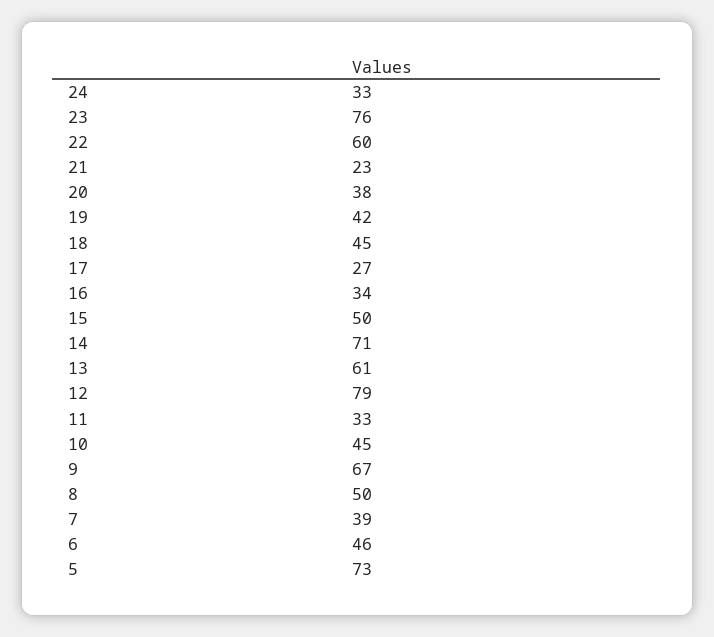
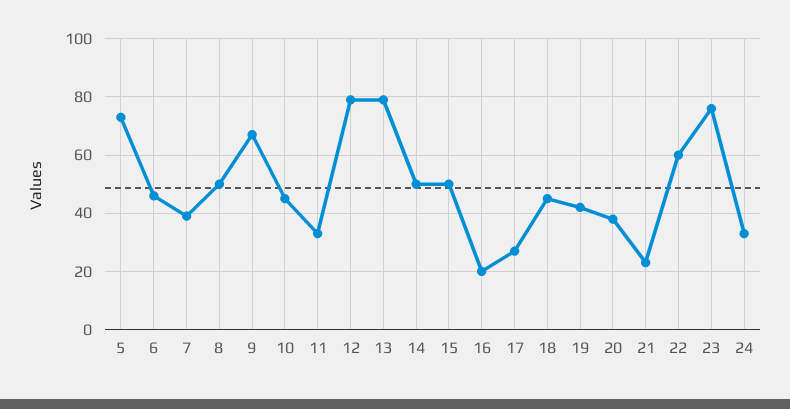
16: 34 -> 20
14: 71 -> 50
13: 61 -> 80

